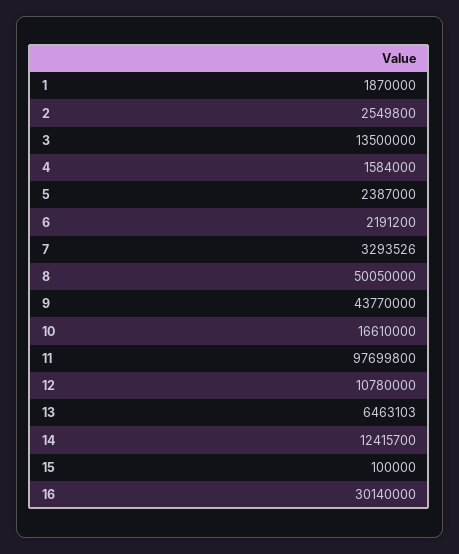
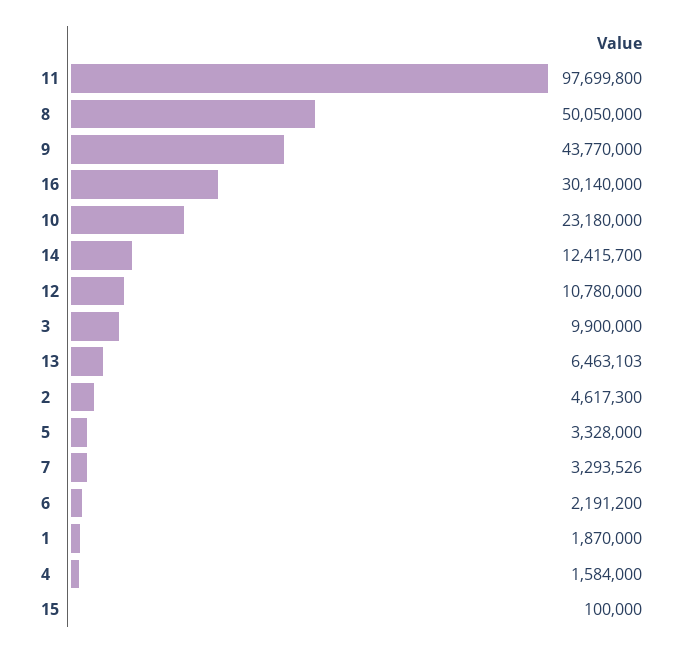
2: 2549800 -> 4617300
3: 13500000 -> 9900000
5: 2387000 -> 3328000
10: 16610000 -> 23180000

